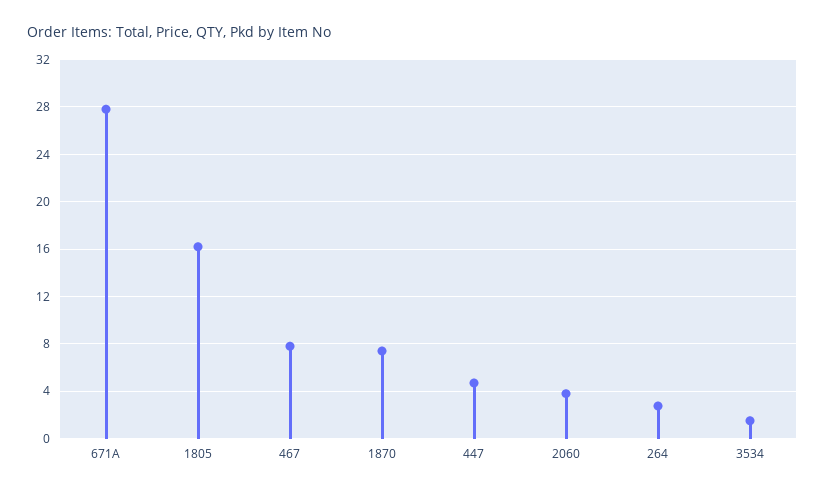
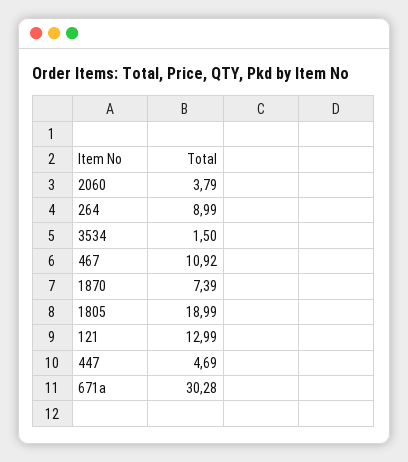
671A: 28 -> 30.28
1805: 16 -> 18.99
467: 8 -> 10.92
264: 3 -> 8.99
121: none -> 12.99

